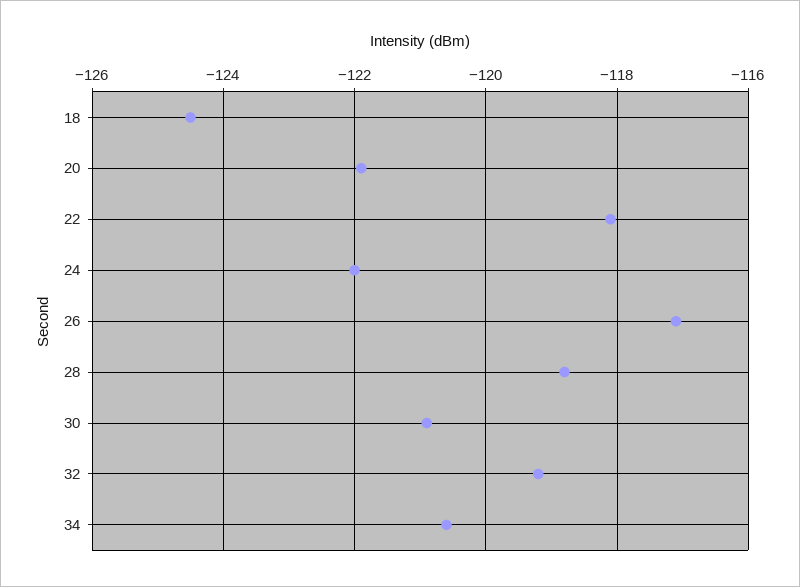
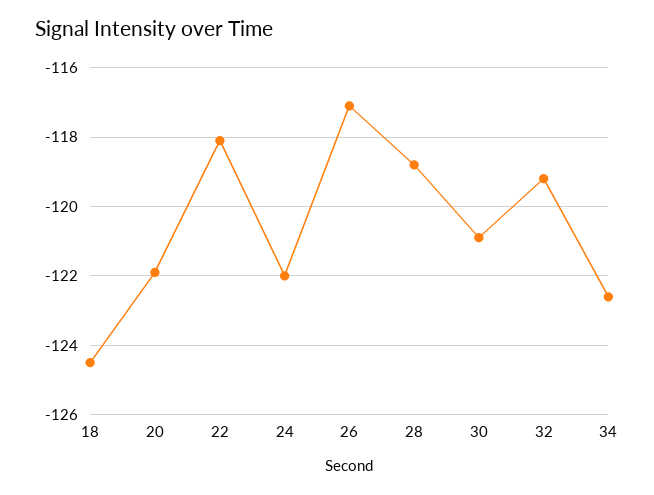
34: -120.5 -> -122.5

